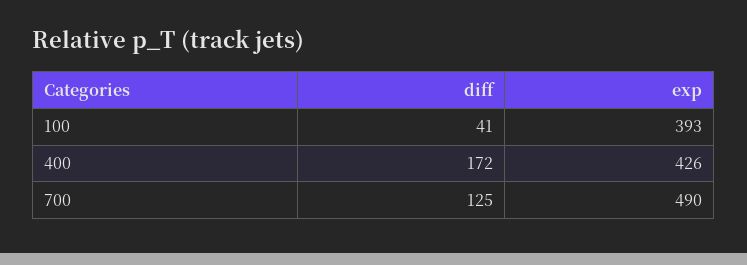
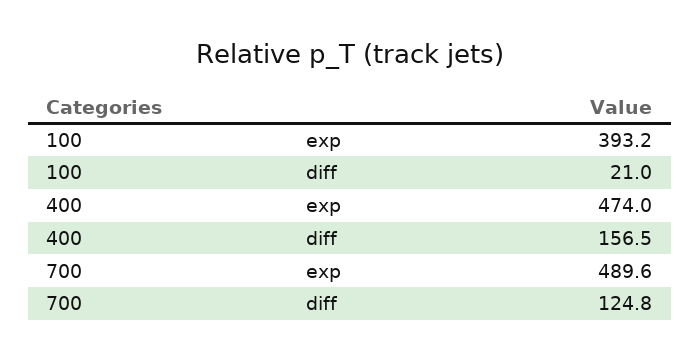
diff, 100: 41 -> 21
diff, 400: 172 -> 156.5
exp, 400: 426 -> 474

